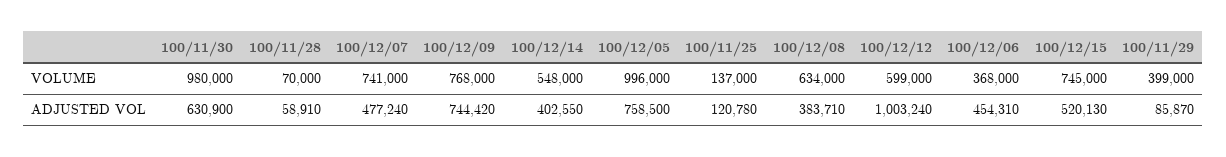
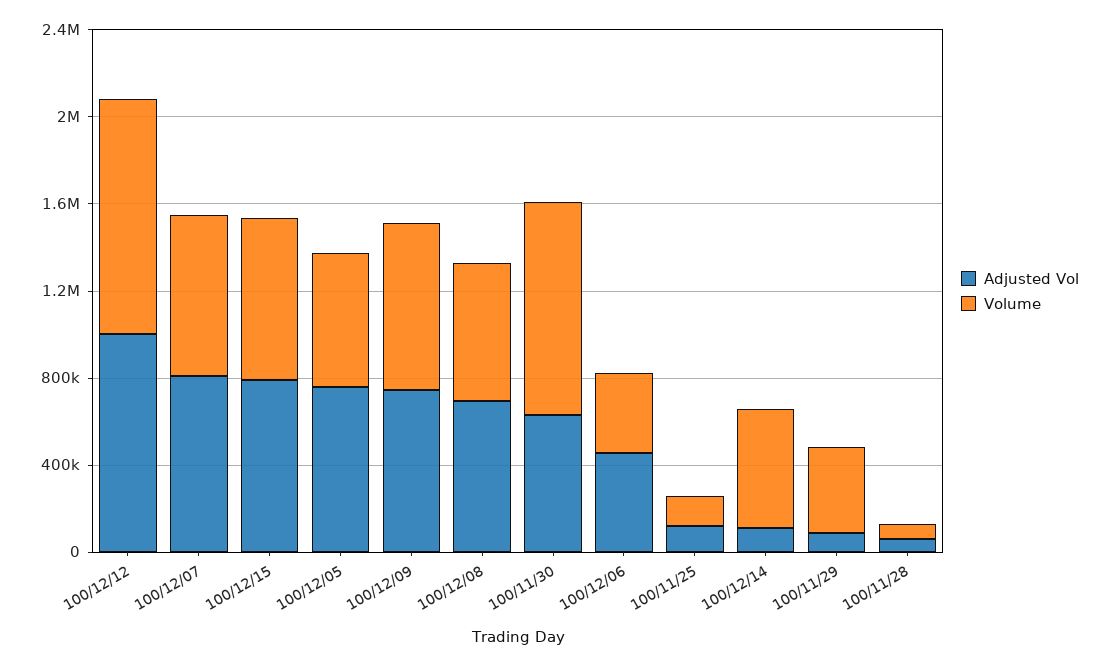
VOLUME, 100/12/05: 996000 -> 600000
VOLUME, 100/12/12: 599000 -> 1100000
ADJUSTED VOL, 100/12/07: 477240 -> 800000
ADJUSTED VOL, 100/12/14: 402550 -> 100000
ADJUSTED VOL, 100/12/08: 383710 -> 700000
ADJUSTED VOL, 100/12/15: 520130 -> 800000

